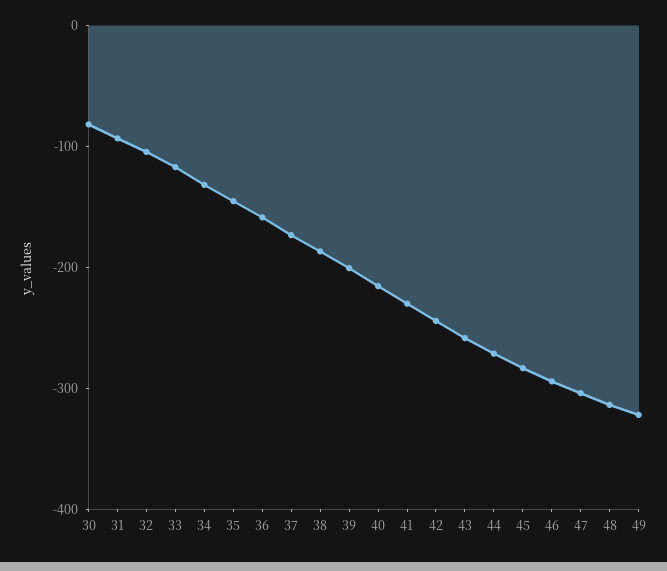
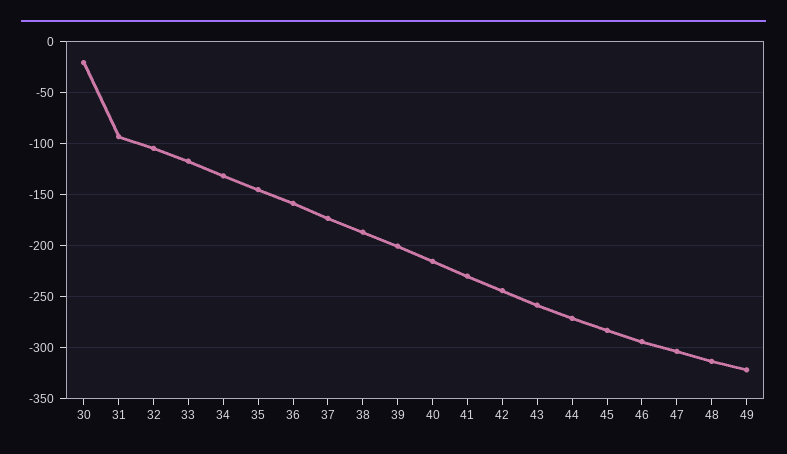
30: -80 -> -20

